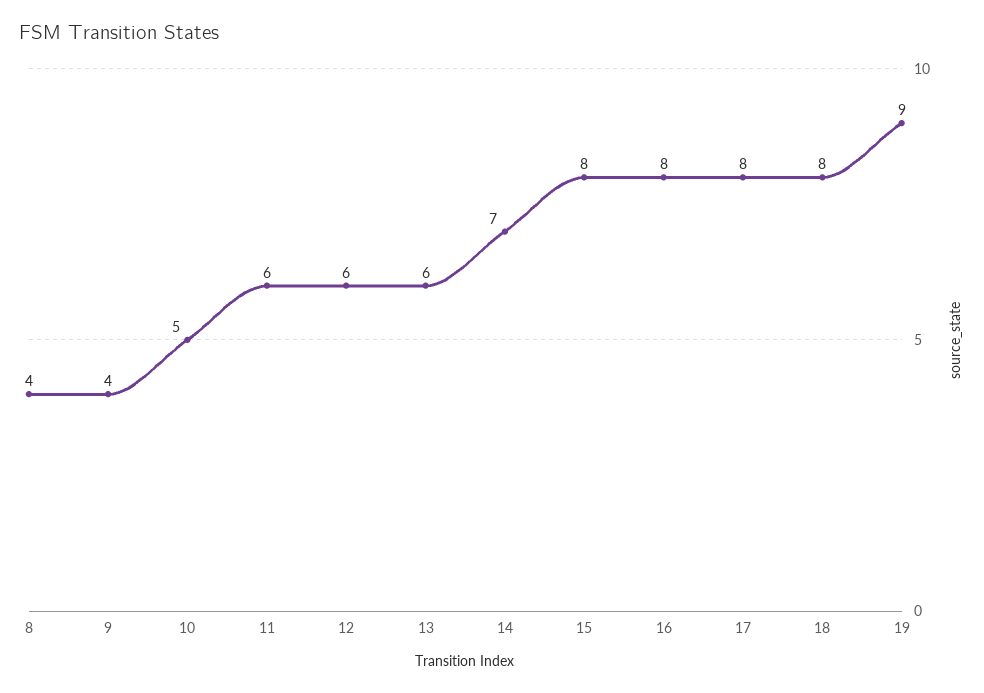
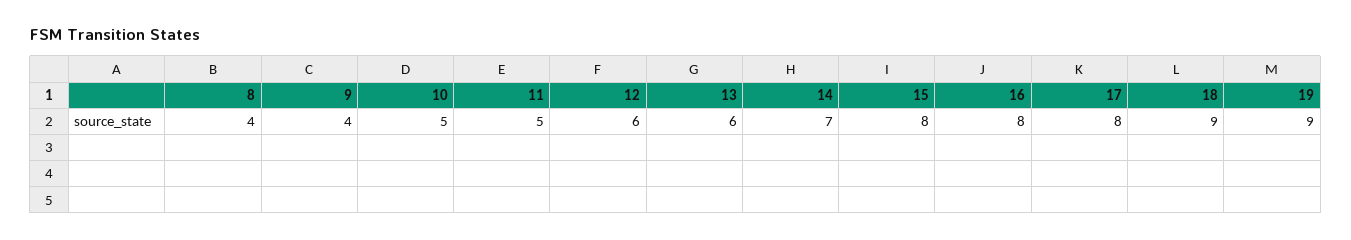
11: 6 -> 5
18: 8 -> 9

